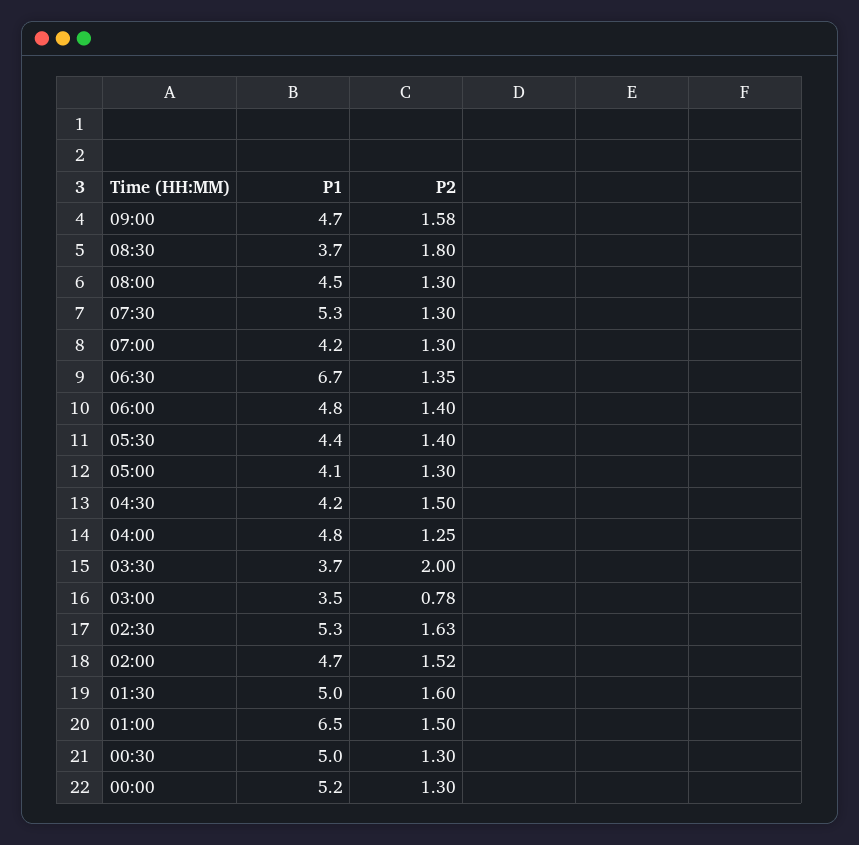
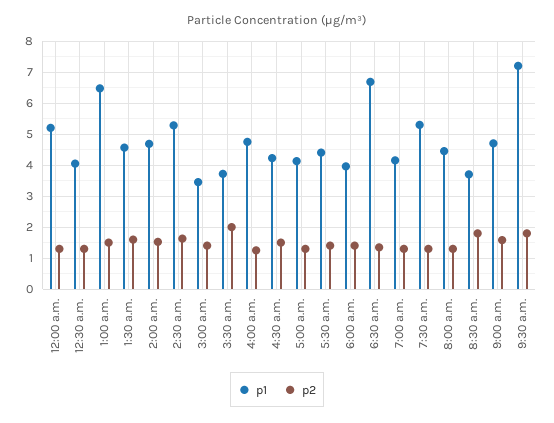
P1, 06:00: 4.8 -> 4
P2, 03:00: 0.78 -> 1.4
P1, 01:30: 5 -> 4.6
P1, 00:30: 5 -> 4
P1, 9:30 a.m.: none -> 7.2
P2, 9:30 a.m.: none -> 1.8

